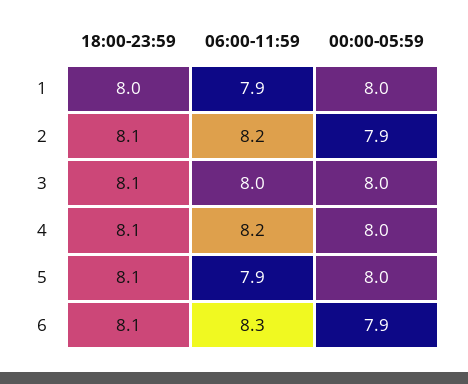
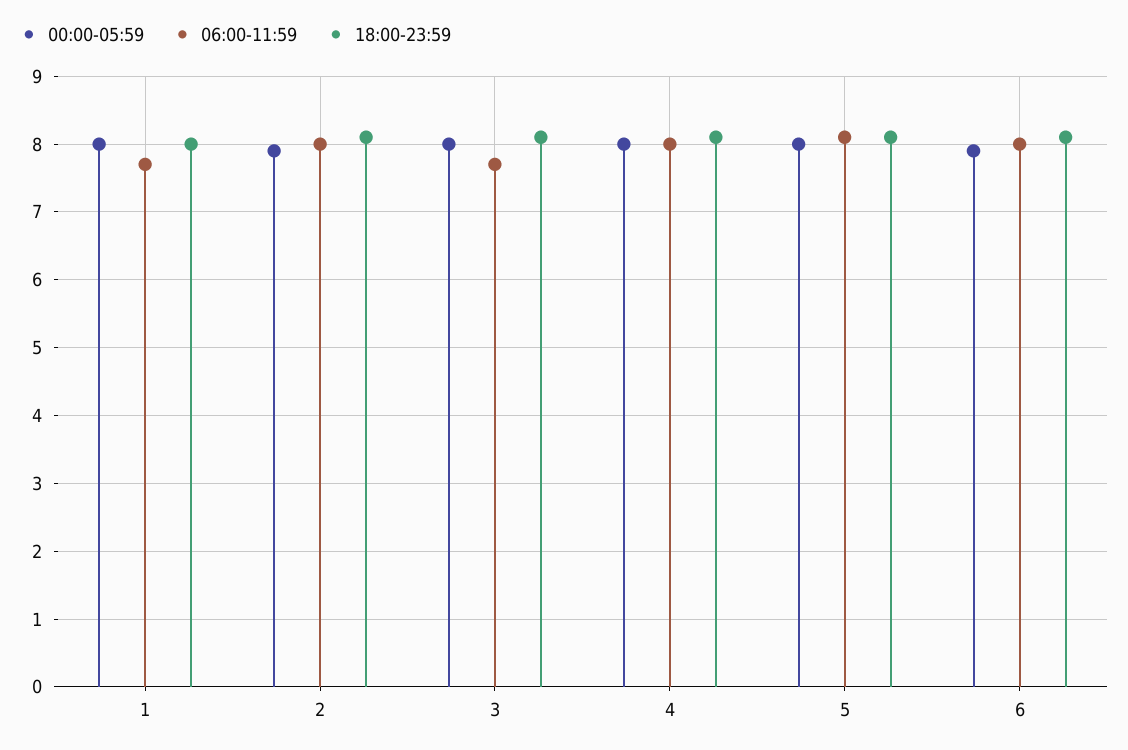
06:00-11:59, 1: 7.9 -> 7.7
06:00-11:59, 2: 8.2 -> 8
06:00-11:59, 3: 8 -> 7.7
06:00-11:59, 4: 8.2 -> 8
06:00-11:59, 5: 7.9 -> 8.1
06:00-11:59, 6: 8.3 -> 8

